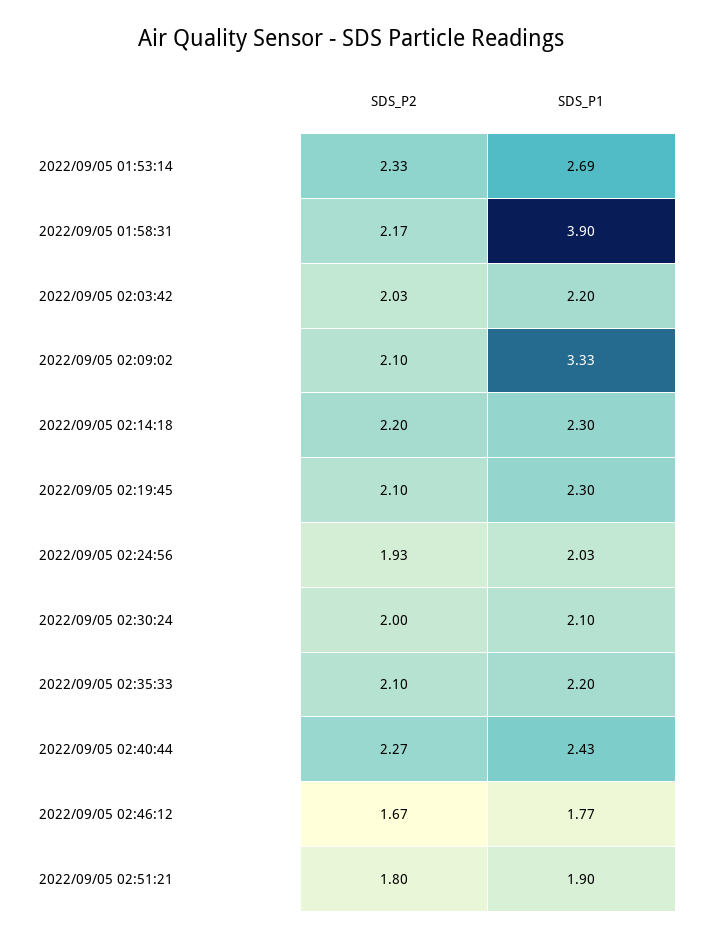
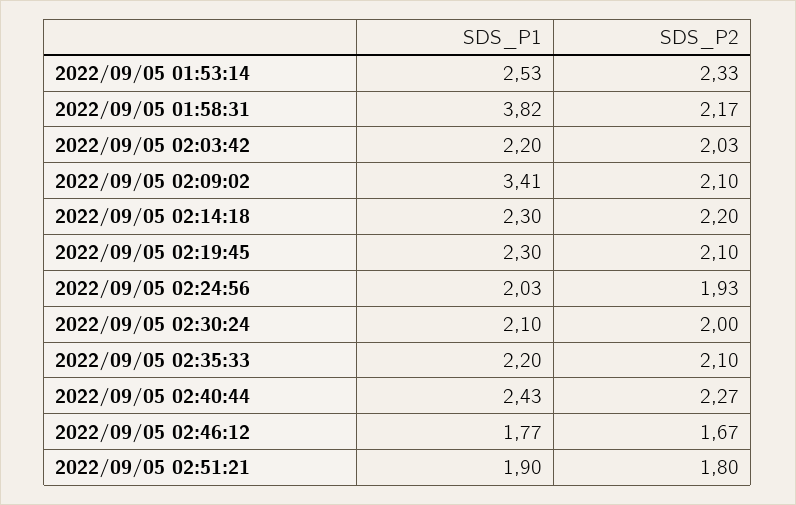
SDS_P1, 2022/09/05 01:53:14: 2.69 -> 2.53
SDS_P1, 2022/09/05 01:58:31: 3.9 -> 3.82
SDS_P1, 2022/09/05 02:09:02: 3.33 -> 3.41

